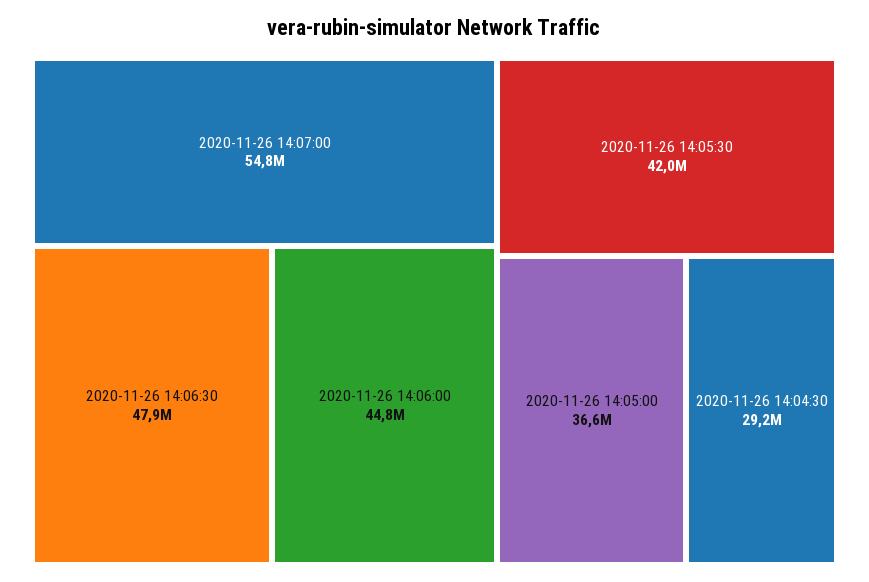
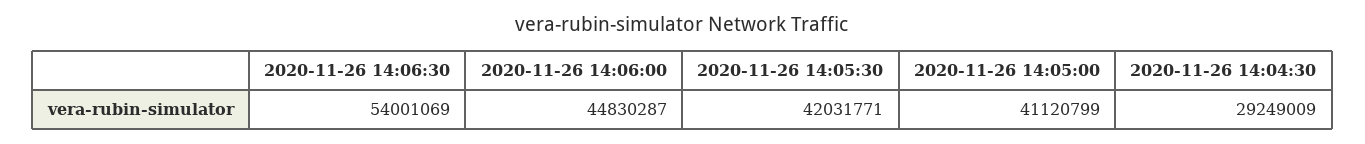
2020-11-26 14:07:00: 54800000 -> none
2020-11-26 14:06:30: 47900000 -> 54001069
2020-11-26 14:05:00: 36600000 -> 41120799

